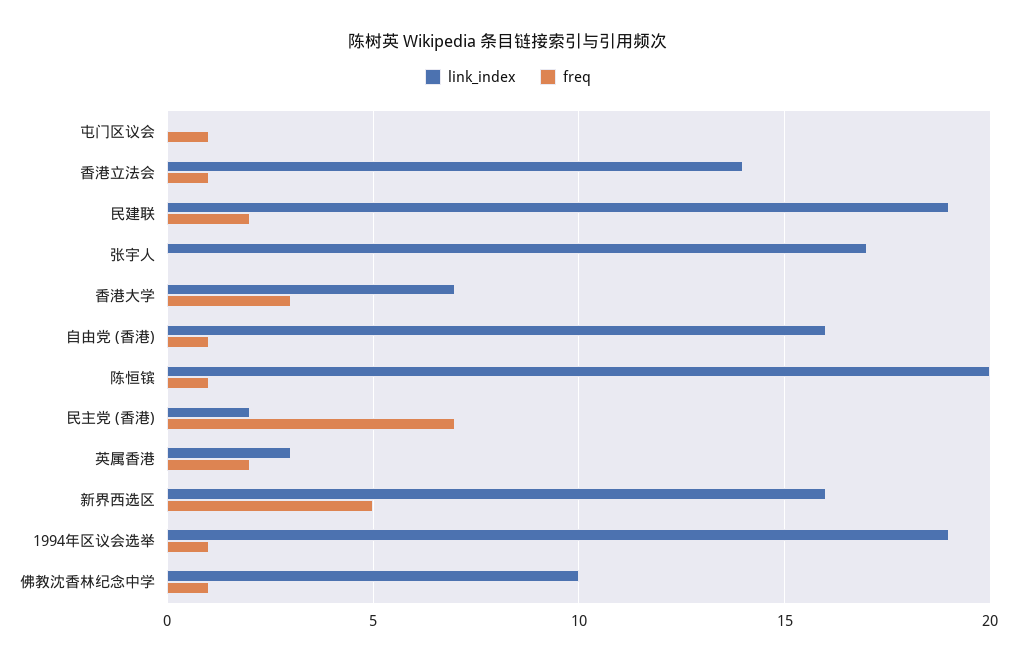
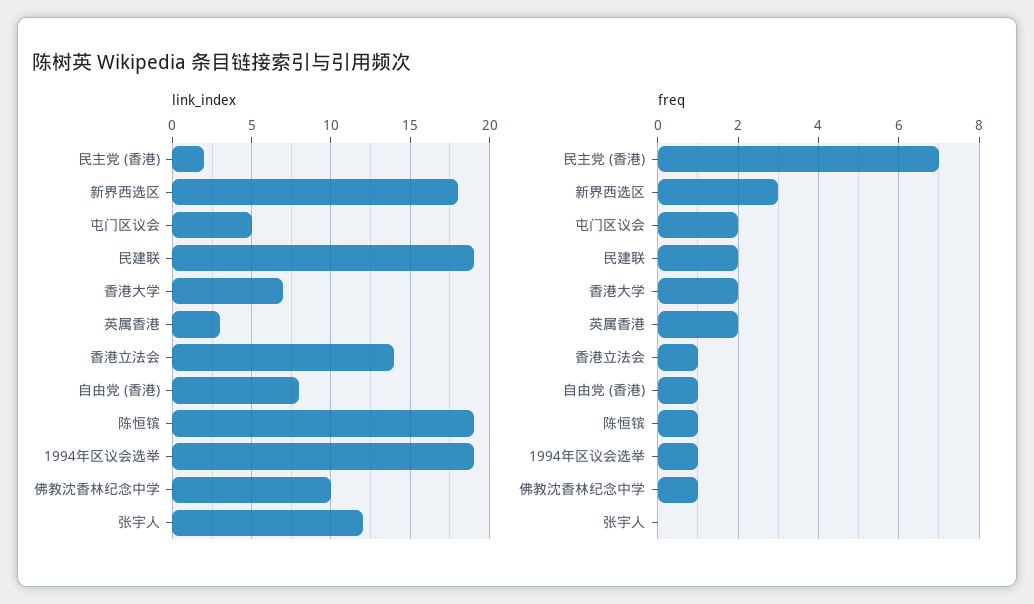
link_index, 屯门区议会: 0 -> 5
freq, 屯门区议会: 1 -> 2
link_index, 张宇人: 17 -> 12
freq, 香港大学: 3 -> 2
link_index, 自由党 (香港): 16 -> 8
link_index, 陈恒镔: 20 -> 19
link_index, 新界西选区: 16 -> 18
freq, 新界西选区: 5 -> 3

